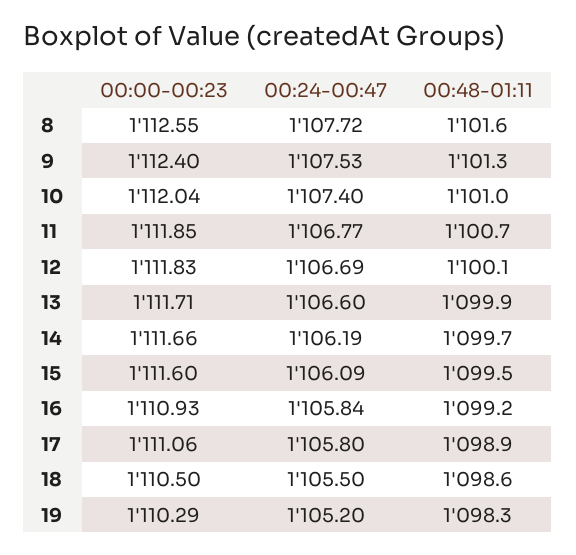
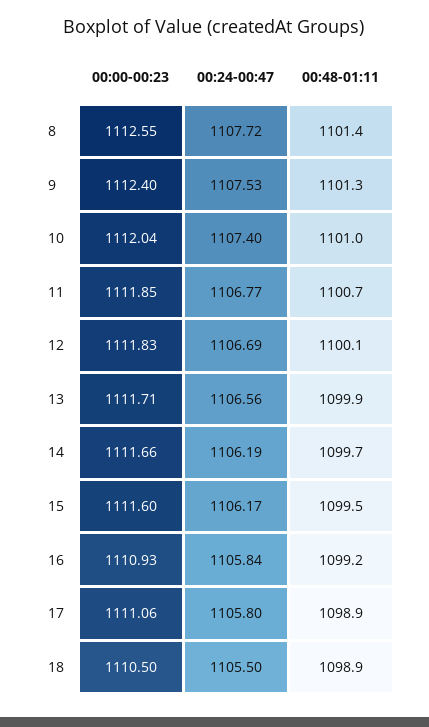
00:48-01:11, 8: 1101.6 -> 1101.4
00:24-00:47, 13: 1106.6 -> 1106.56
00:24-00:47, 15: 1106.09 -> 1106.17
00:48-01:11, 18: 1098.6 -> 1098.9
00:00-00:23, 19: 1110.29 -> none
00:24-00:47, 19: 1105.2 -> none
00:48-01:11, 19: 1098.3 -> none

